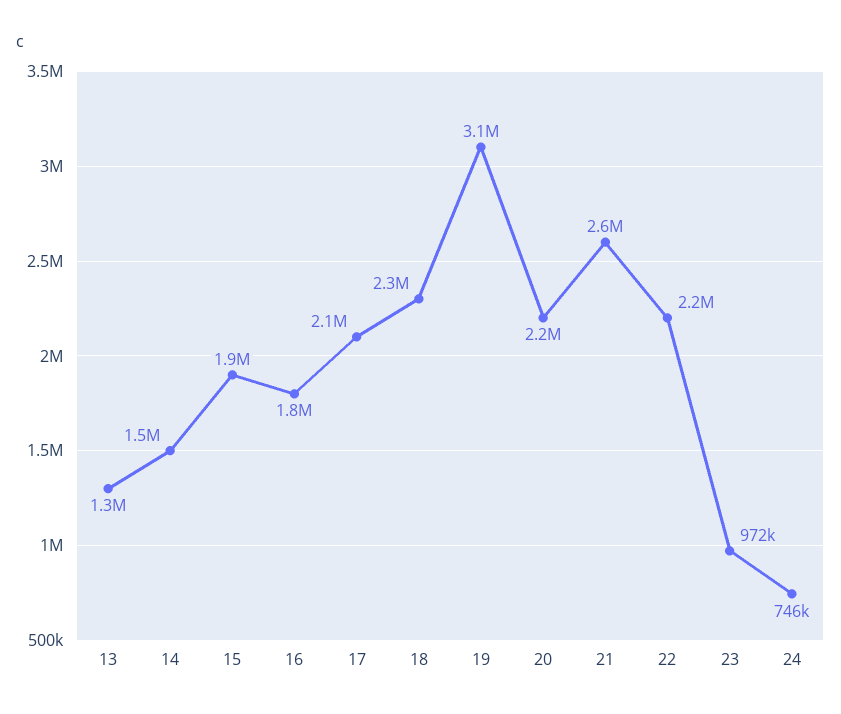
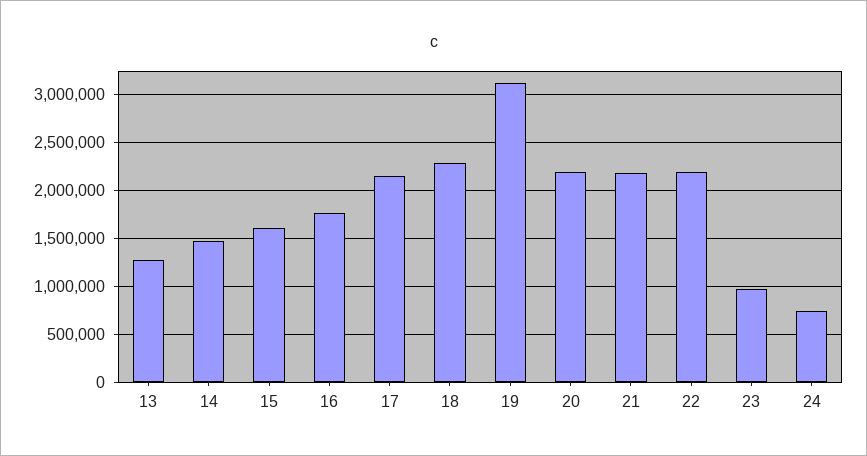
15: 1900000 -> 1600000
21: 2600000 -> 2200000

